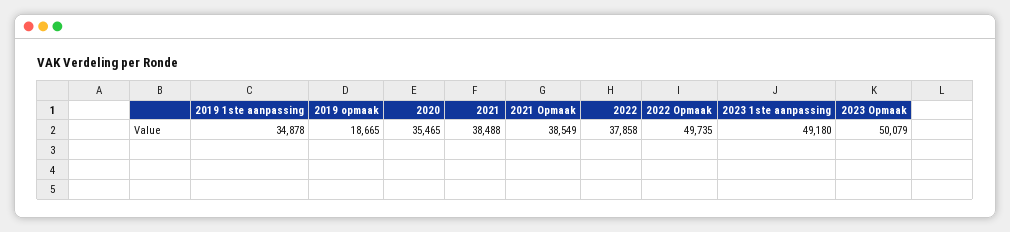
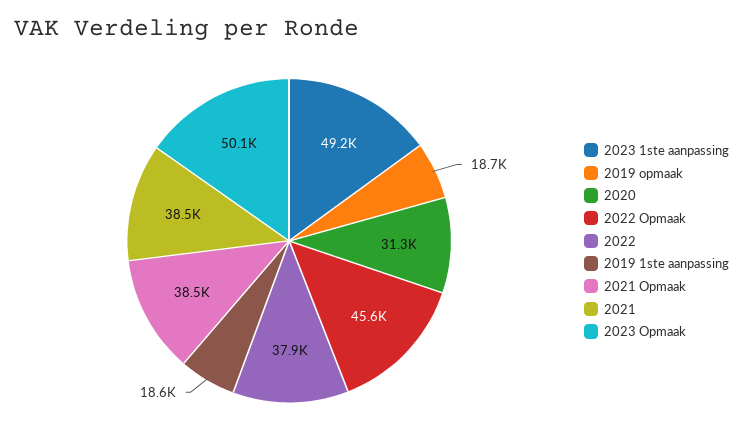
2019 1ste aanpassing: 34878 -> 18600
2020: 35465 -> 31300
2022 Opmaak: 49735 -> 45600

